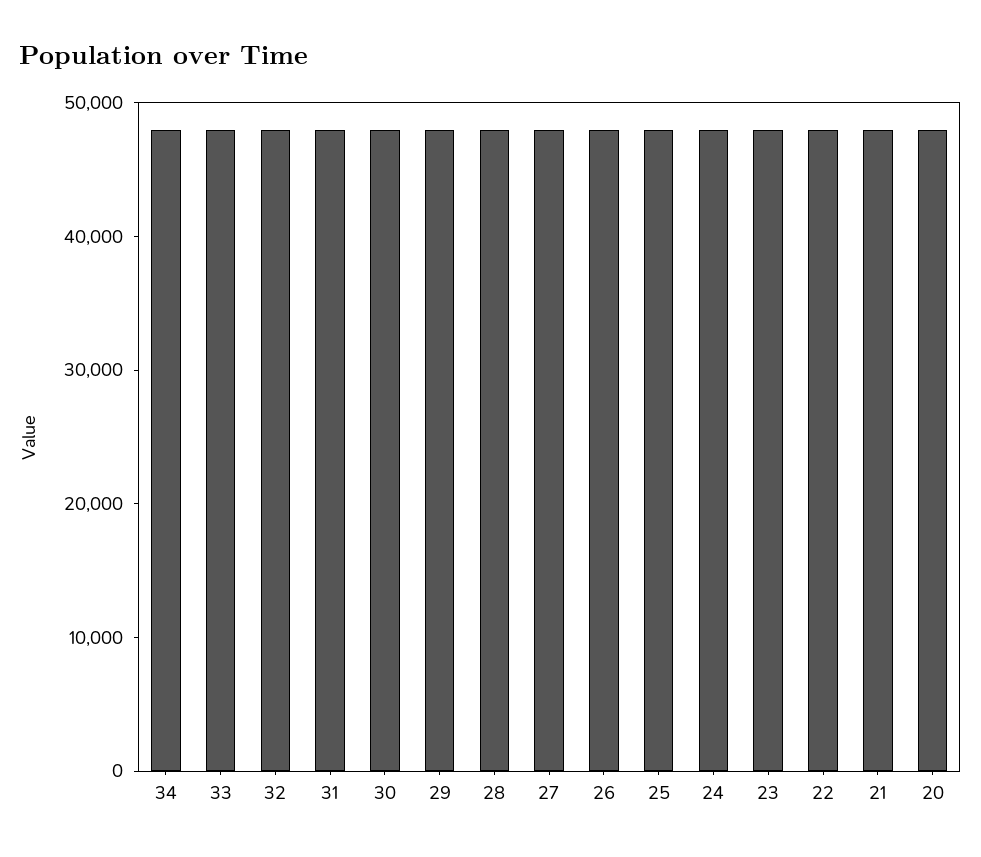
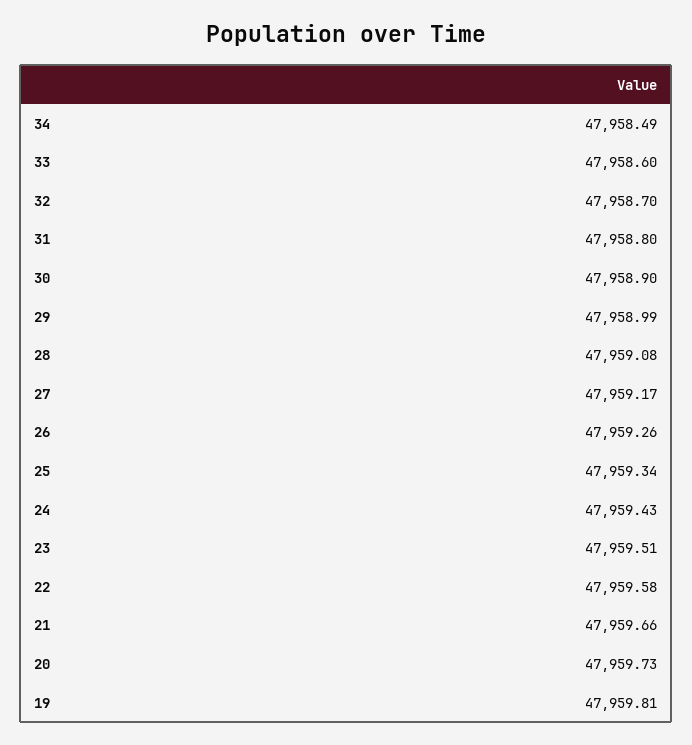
19: none -> 47959.81

